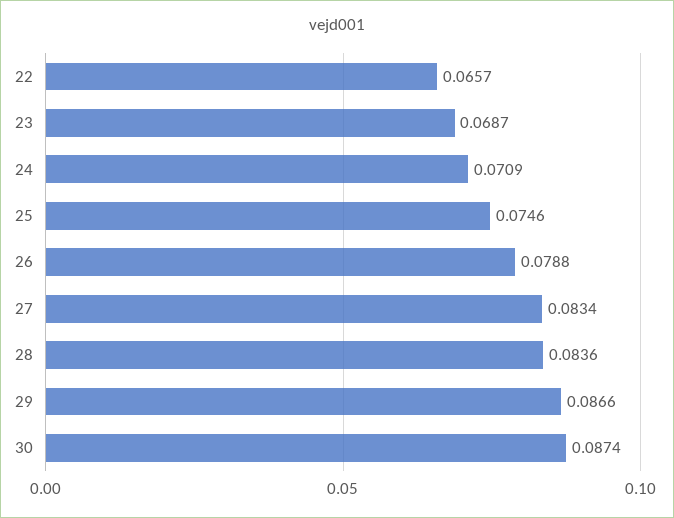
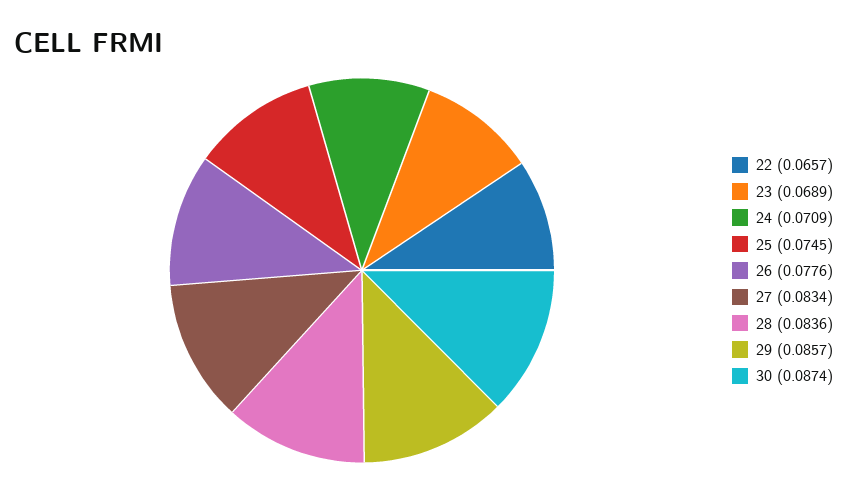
23: 0.0687 -> 0.0689
25: 0.0746 -> 0.0745
26: 0.0788 -> 0.0776
29: 0.0866 -> 0.0857

